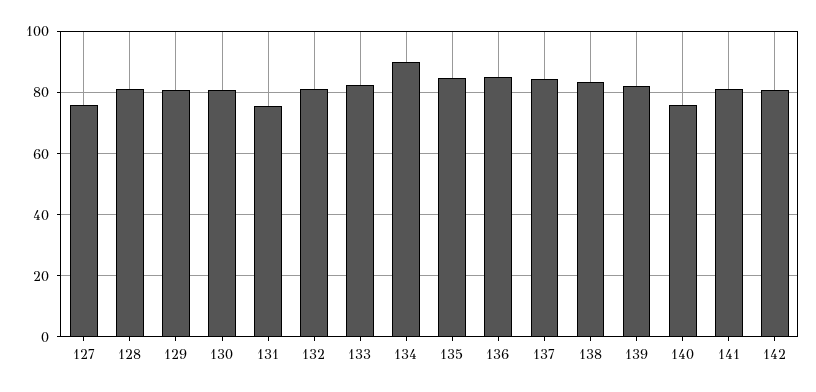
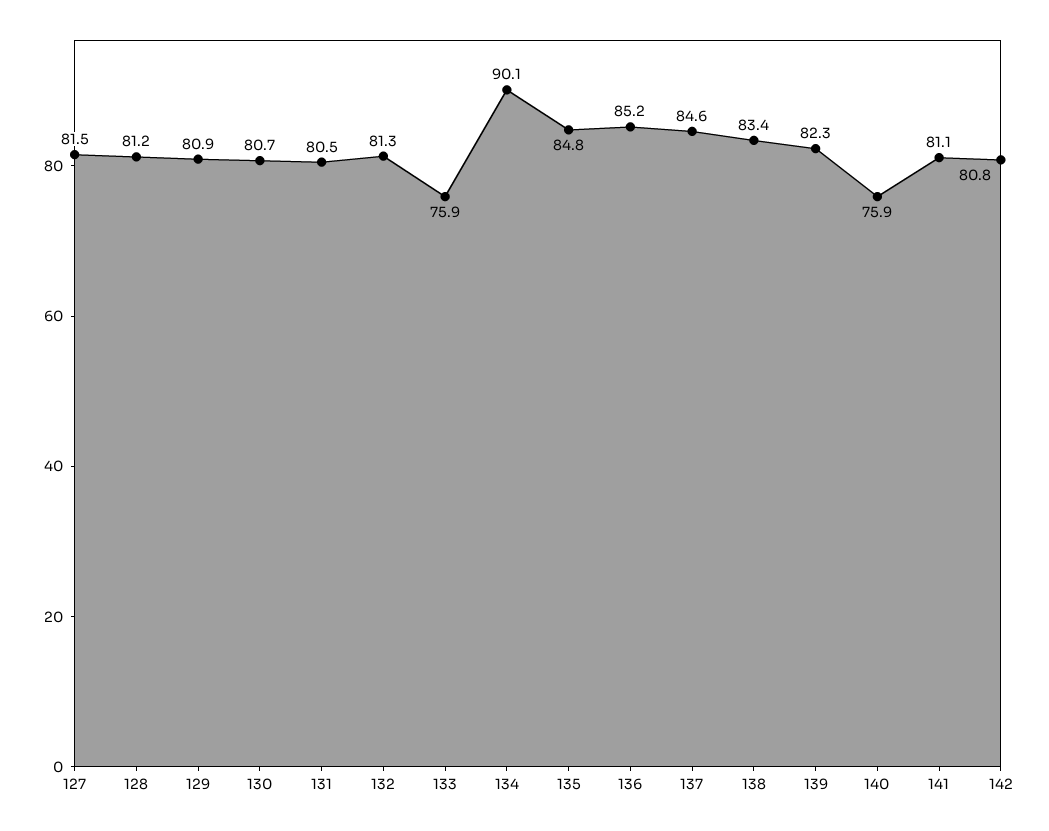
127: 76 -> 81.5
131: 76 -> 80.5
133: 82 -> 75.9

